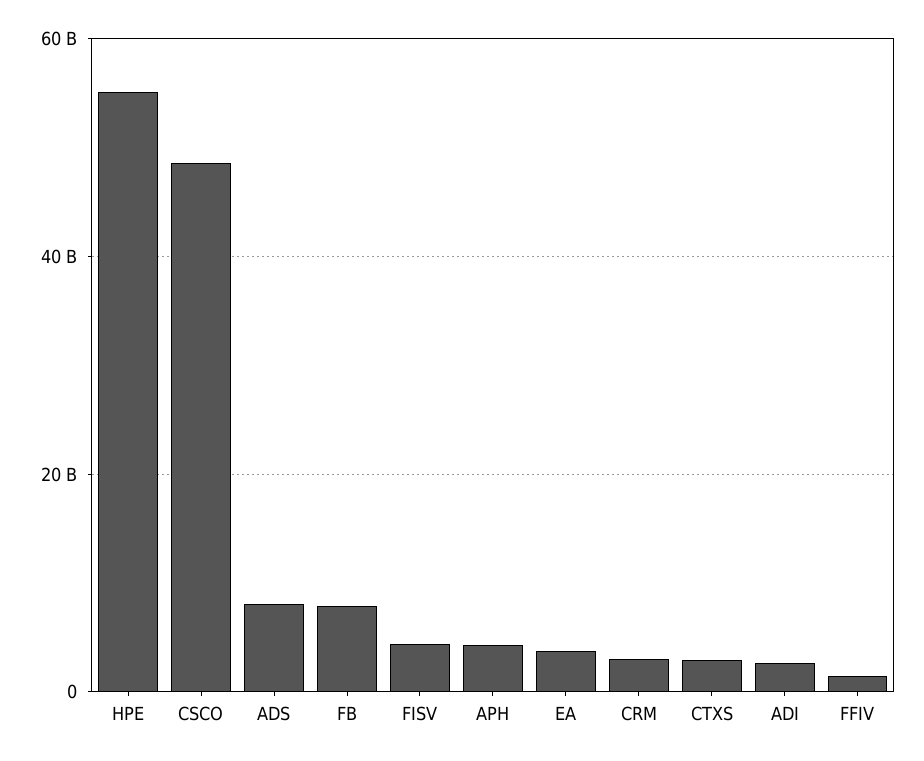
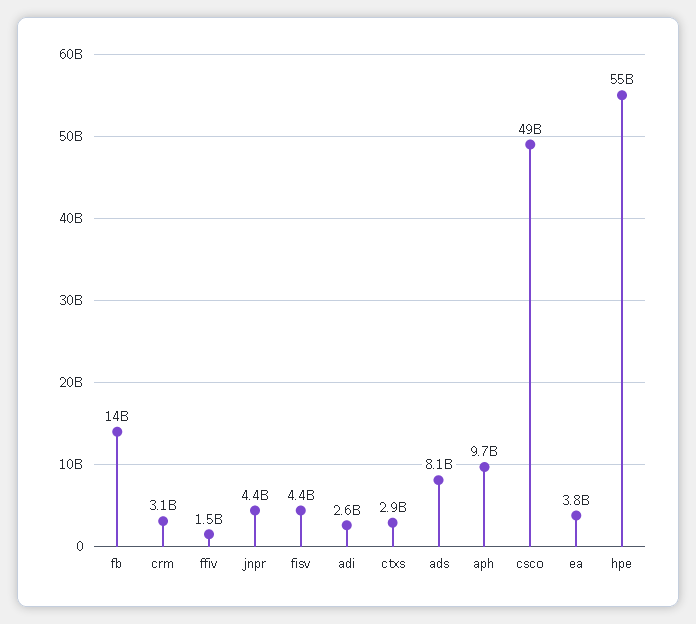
FB: 8000000000 -> 14000000000
APH: 4000000000 -> 9700000000
jnpr: none -> 4400000000

